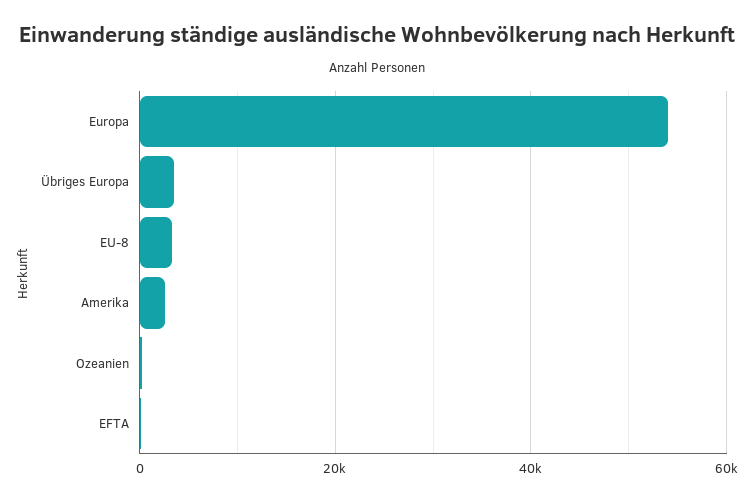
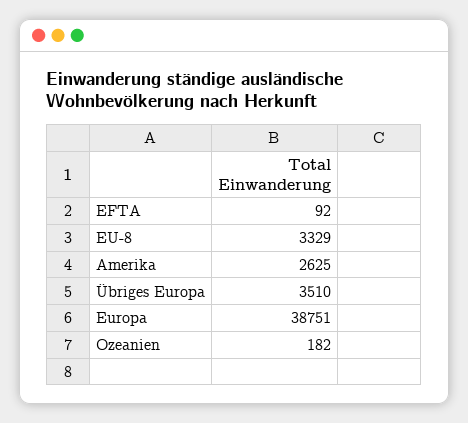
Europa: 54000 -> 38751

